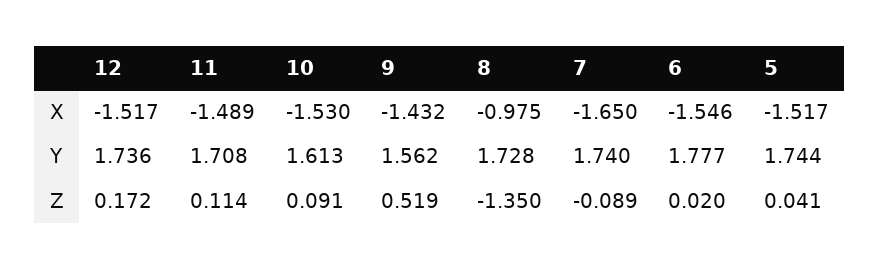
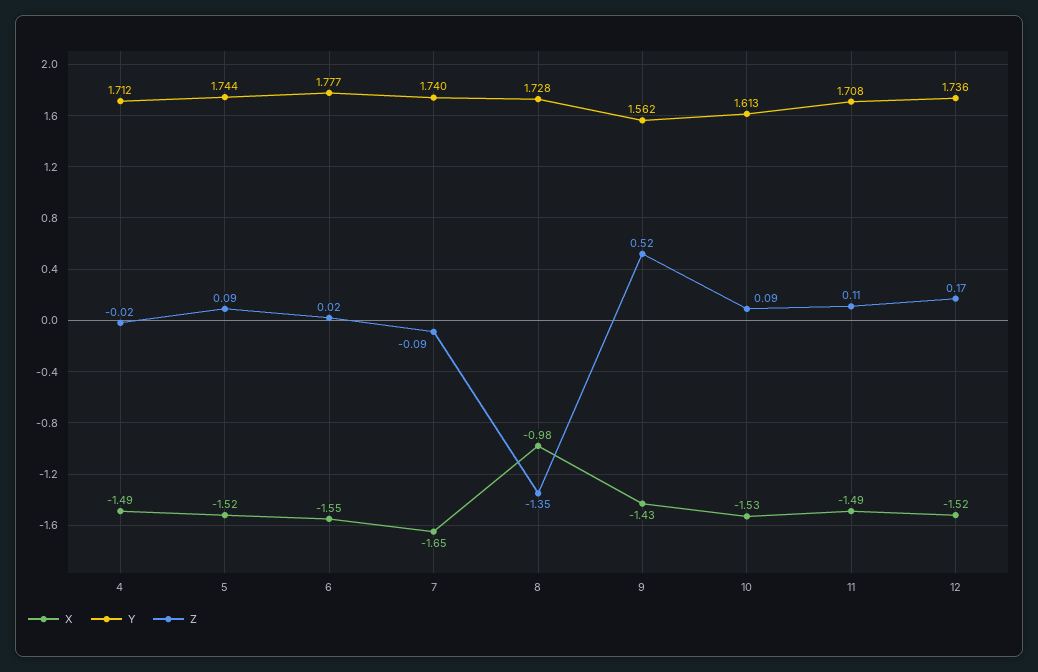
Z, 5: 0.041 -> 0.09
X, 4: none -> -1.49
Y, 4: none -> 1.712
Z, 4: none -> -0.02

